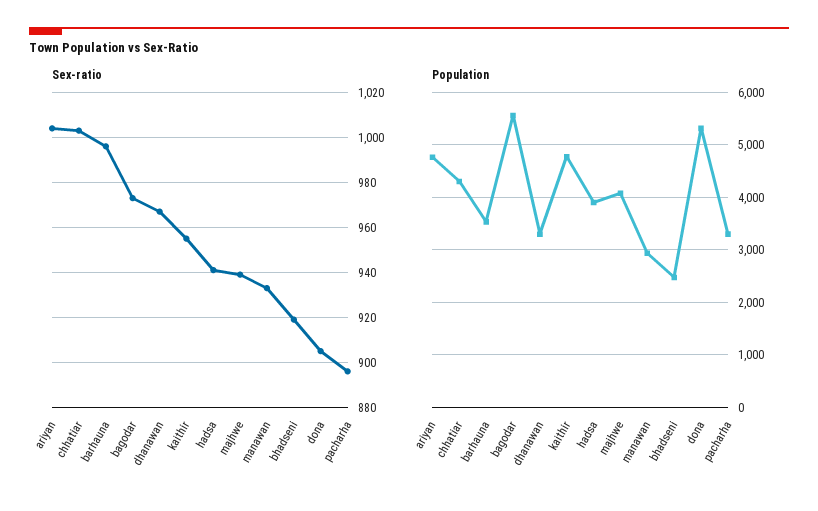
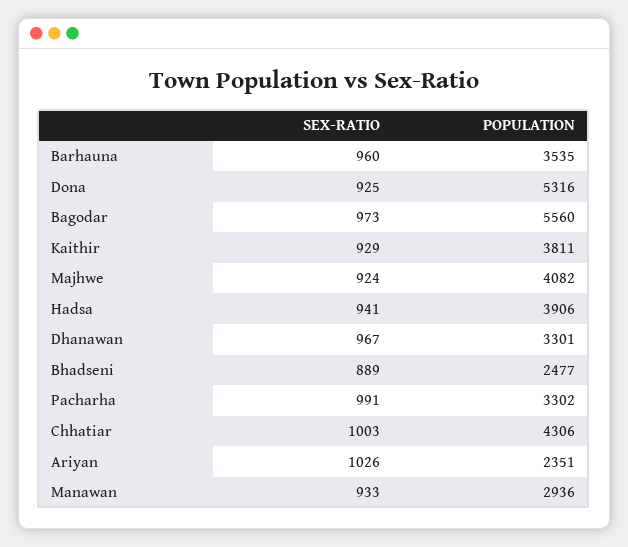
Sex-ratio, ariyan: 1005 -> 1026
Sex-ratio, barhauna: 995 -> 960
Sex-ratio, kaithir: 955 -> 929
Sex-ratio, majhwe: 940 -> 924
Sex-ratio, bhadseni: 920 -> 889
Sex-ratio, dona: 905 -> 925
Sex-ratio, pacharha: 895 -> 991
Population, ariyan: 4800 -> 2351
Population, kaithir: 4800 -> 3811

